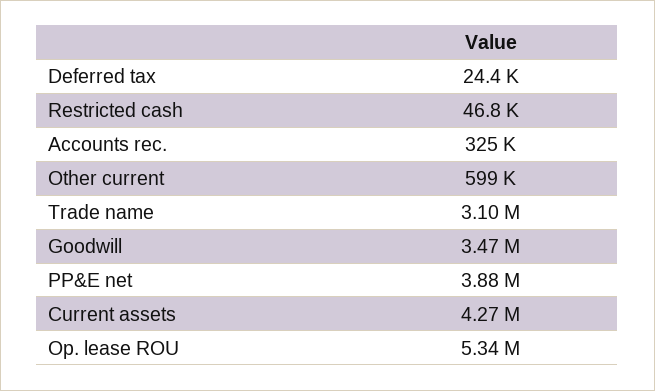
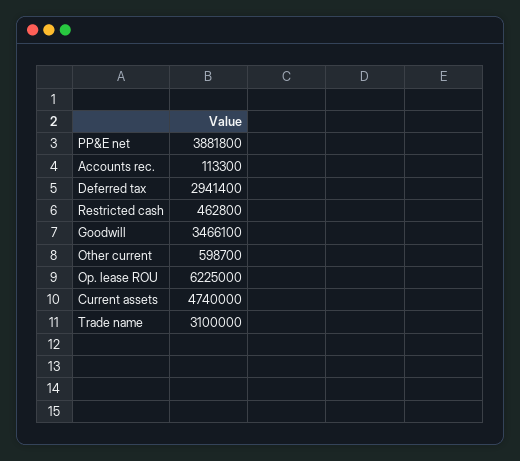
Deferred tax: 24400 -> 2941400
Restricted cash: 46800 -> 462800
Accounts rec.: 325000 -> 113300
Current assets: 4270000 -> 4740000
Op. lease ROU: 5340000 -> 6225000

